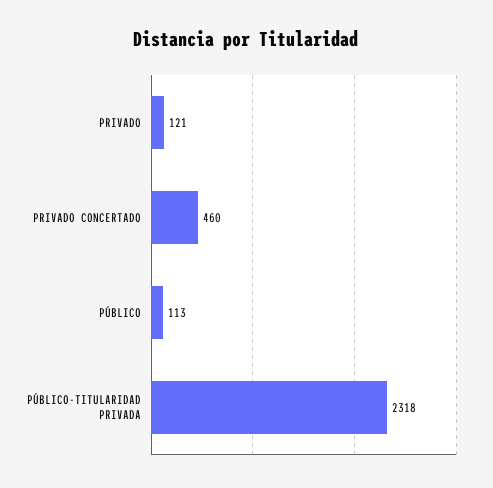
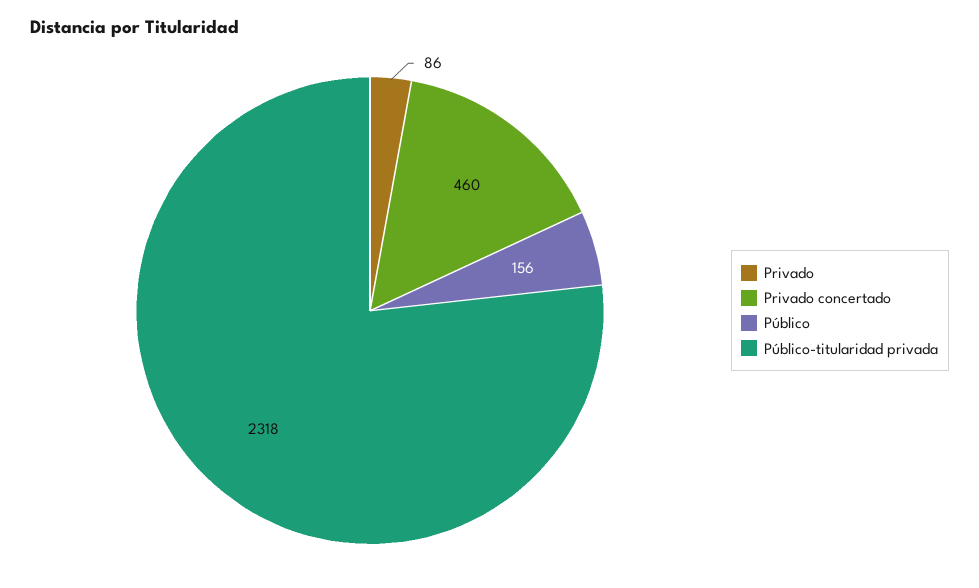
PRIVADO: 121 -> 86
PÚBLICO: 113 -> 156

